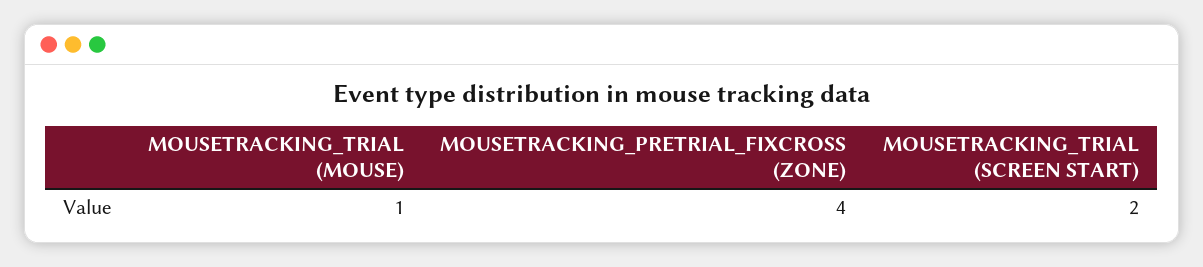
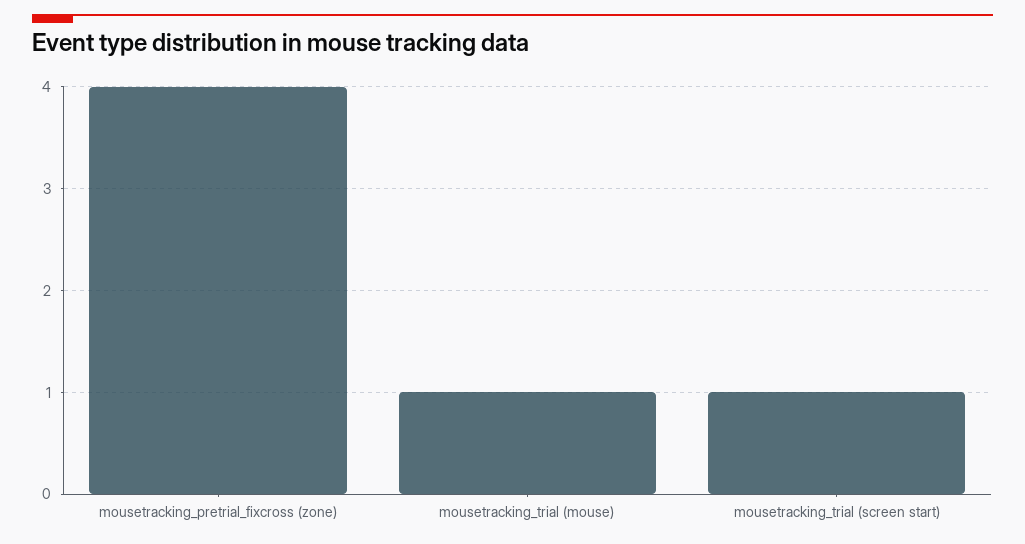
MOUSETRACKING_TRIAL (SCREEN START): 2 -> 1

